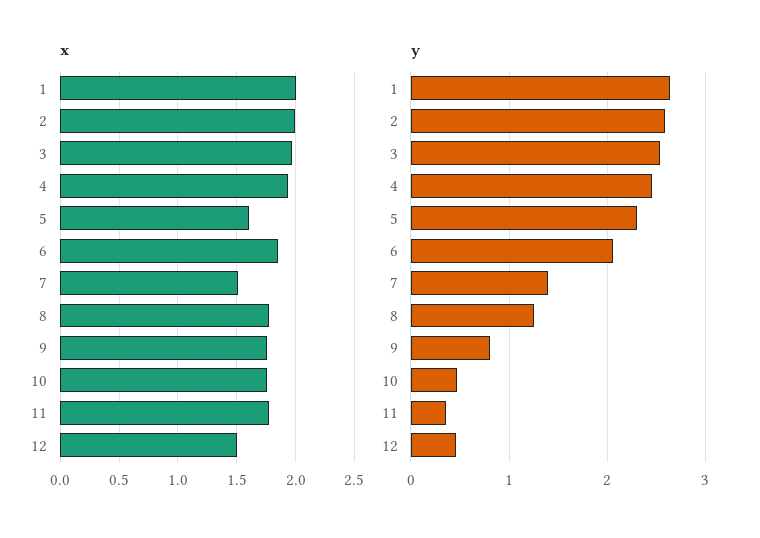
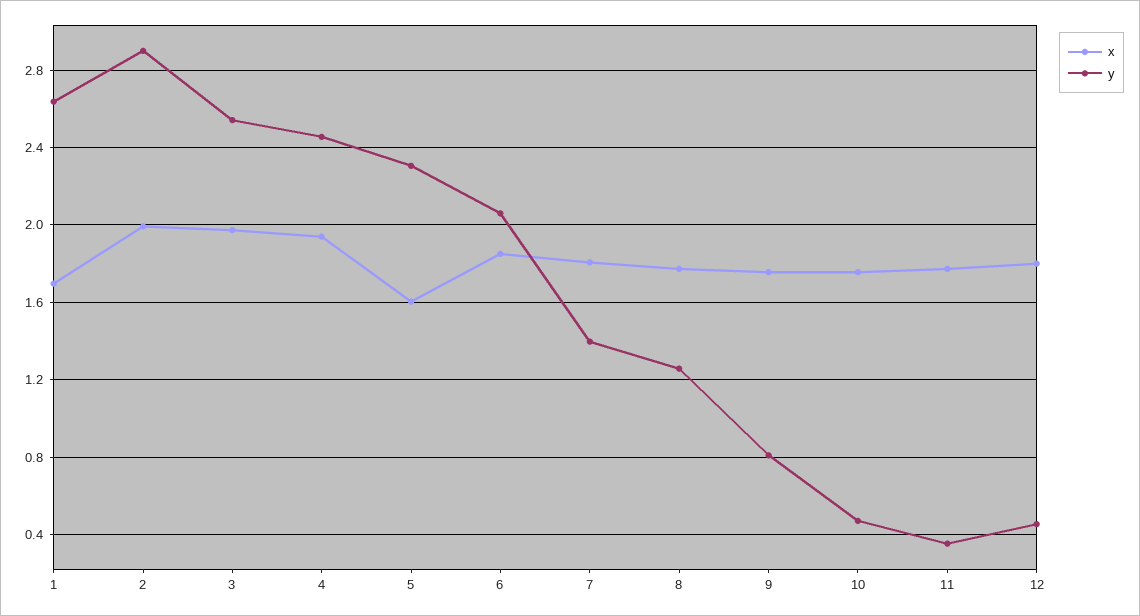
x, 1: 2 -> 1.7
x, 7: 1.5 -> 1.8
x, 12: 1.5 -> 1.8
y, 2: 2.6 -> 2.9

